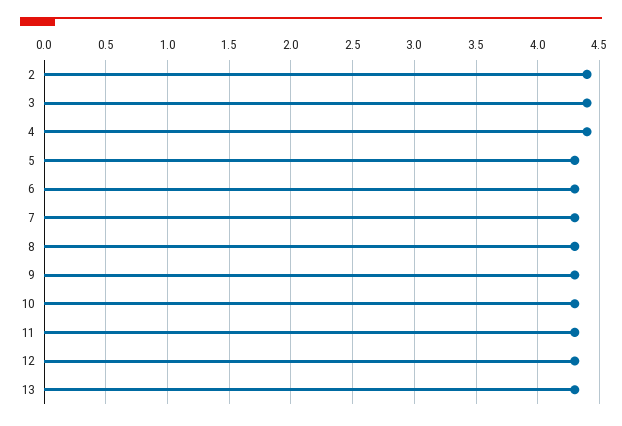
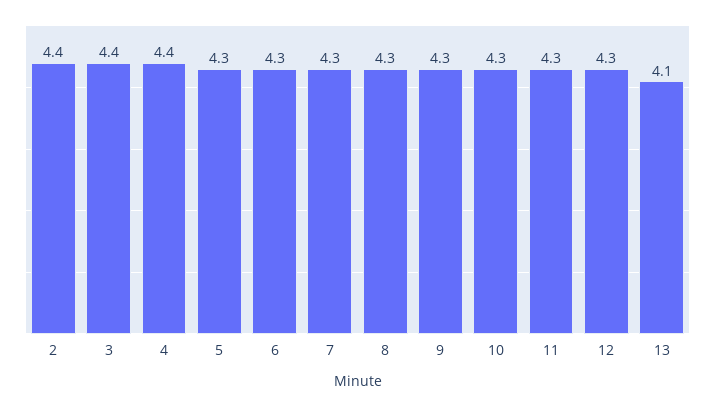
13: 4.3 -> 4.1

